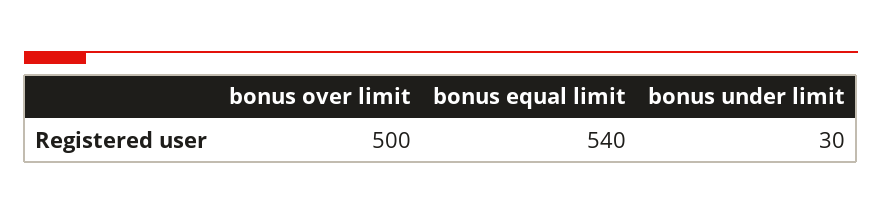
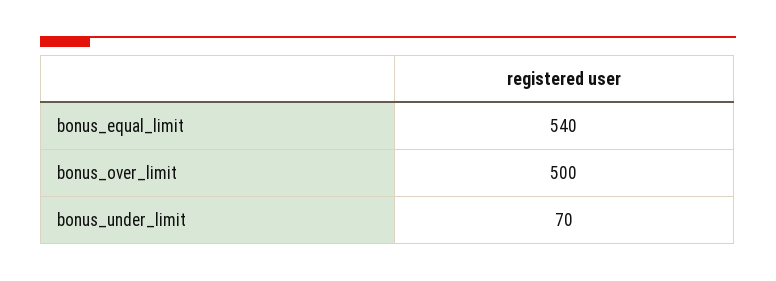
bonus under limit: 30 -> 70

